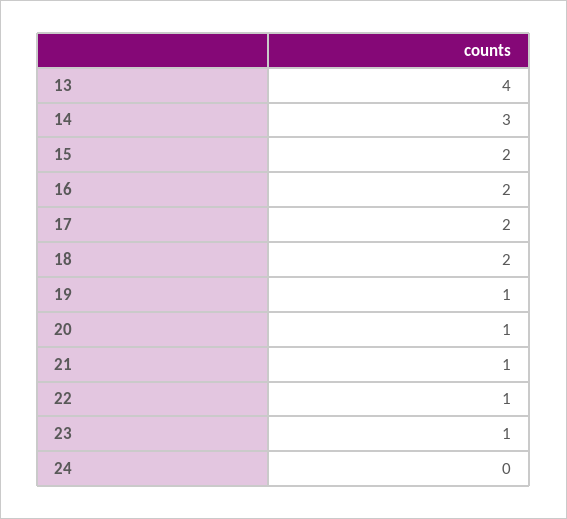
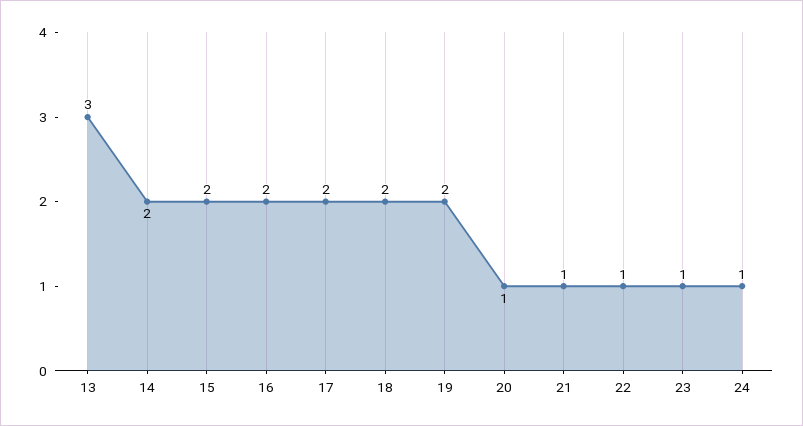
13: 4 -> 3
14: 3 -> 2
19: 1 -> 2
24: 0 -> 1

